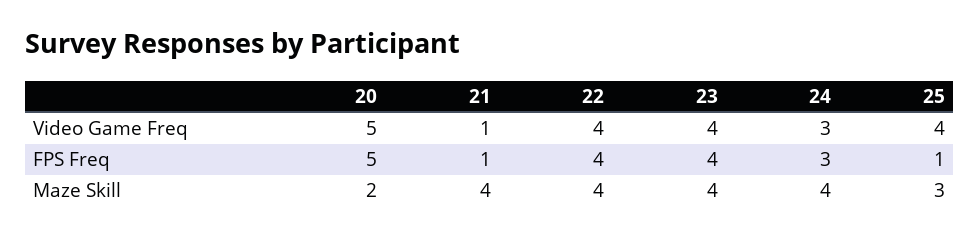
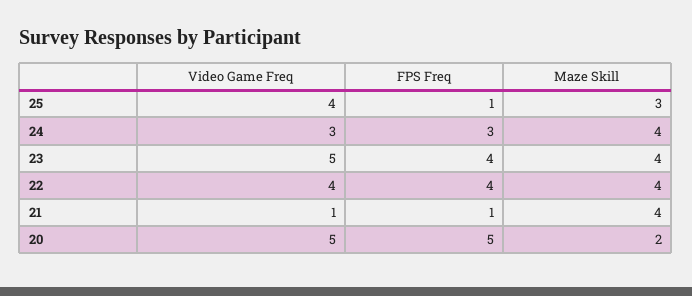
23, Video Game Freq: 4 -> 5

